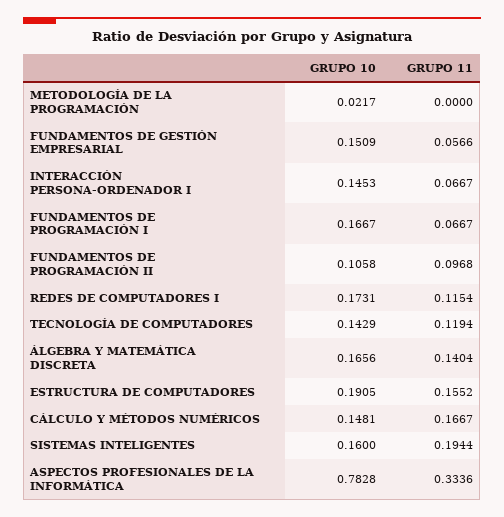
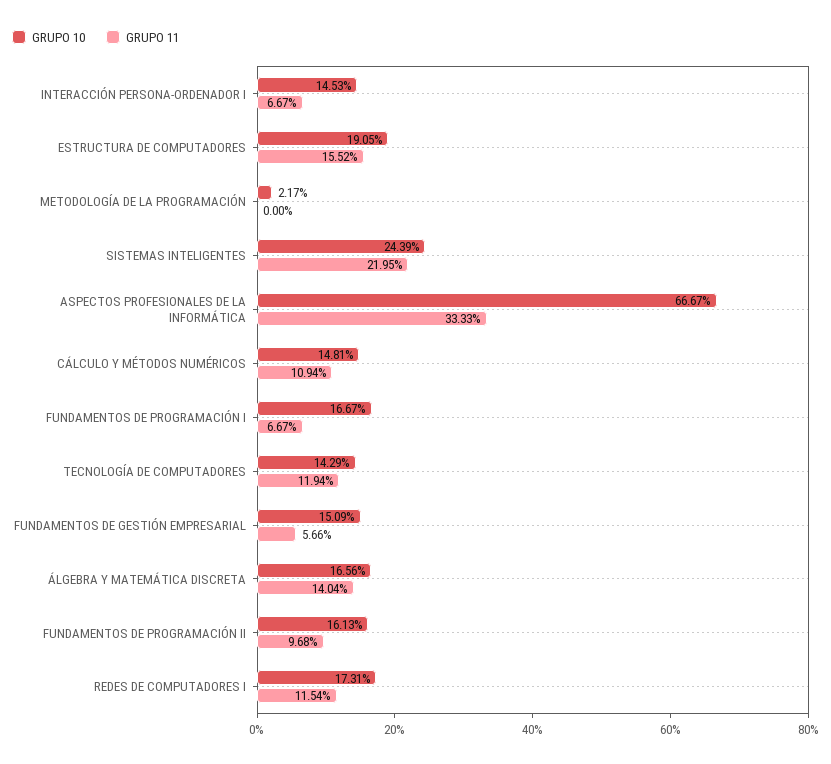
GRUPO 10, FUNDAMENTOS DE PROGRAMACIÓN II: 0.1058 -> 0.1613
GRUPO 11, CÁLCULO Y MÉTODOS NUMÉRICOS: 0.1667 -> 0.1094
GRUPO 10, SISTEMAS INTELIGENTES: 0.16 -> 0.2439
GRUPO 11, SISTEMAS INTELIGENTES: 0.1944 -> 0.2195
GRUPO 10, ASPECTOS PROFESIONALES DE LA INFORMÁTICA: 0.7828 -> 0.6667
GRUPO 11, ASPECTOS PROFESIONALES DE LA INFORMÁTICA: 0.3336 -> 0.3333

